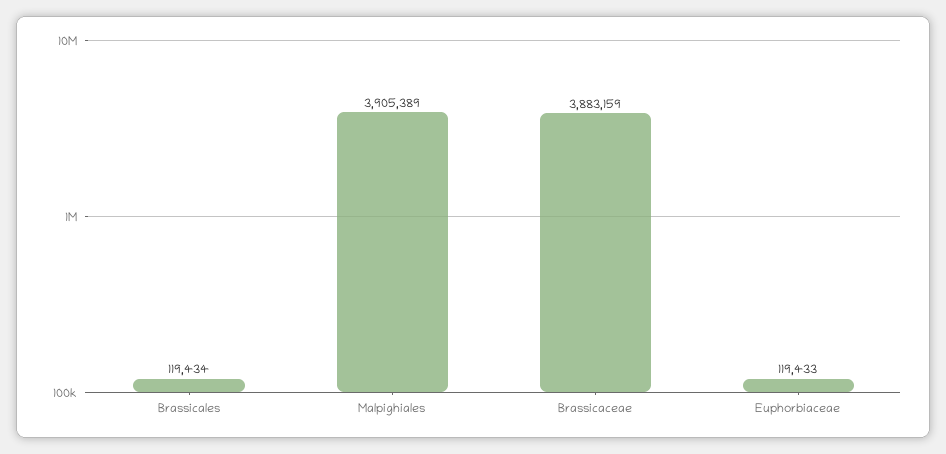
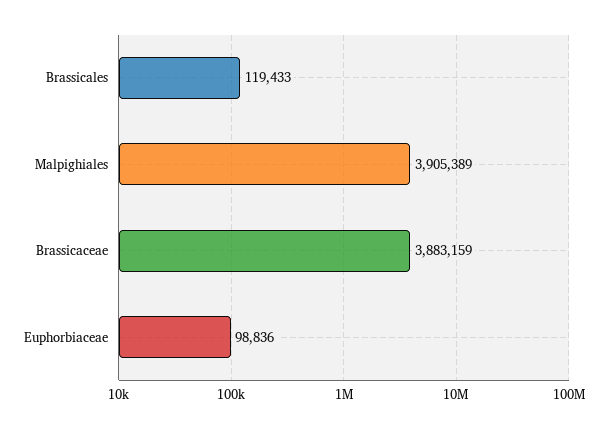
Brassicales: 119434 -> 119433
Euphorbiaceae: 119433 -> 98836

